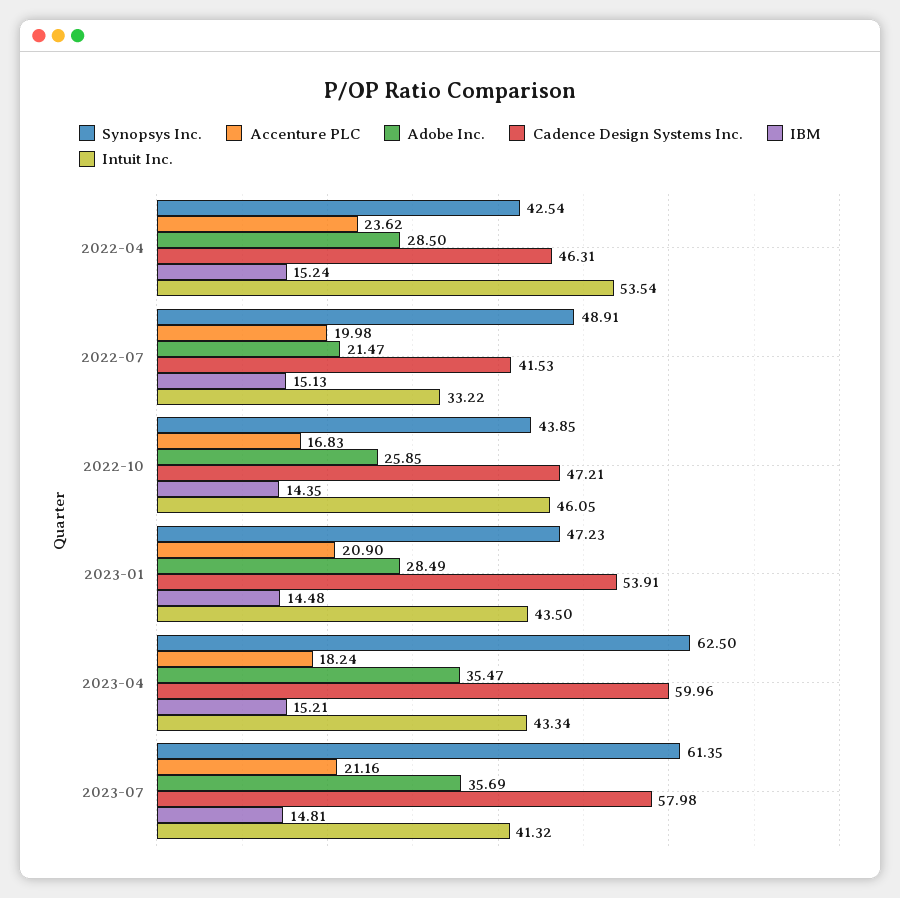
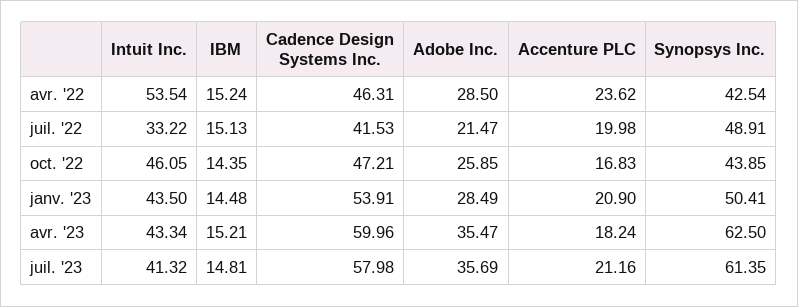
Synopsys Inc., 2023-01: 47.23 -> 50.41

